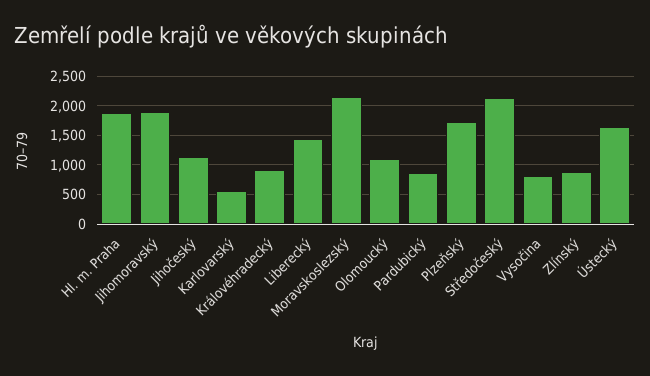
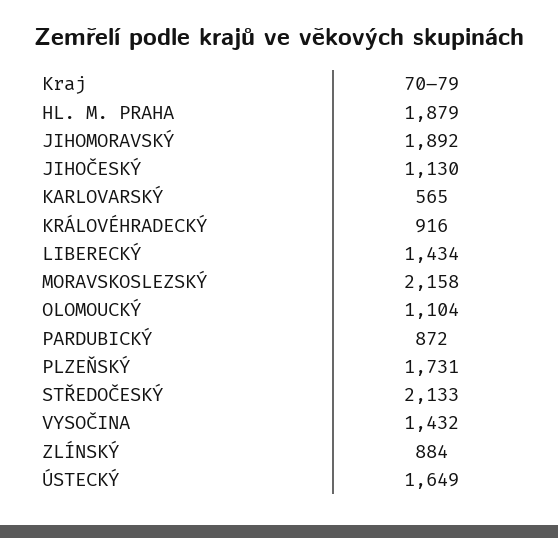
Vysočina: 750 -> 1432

